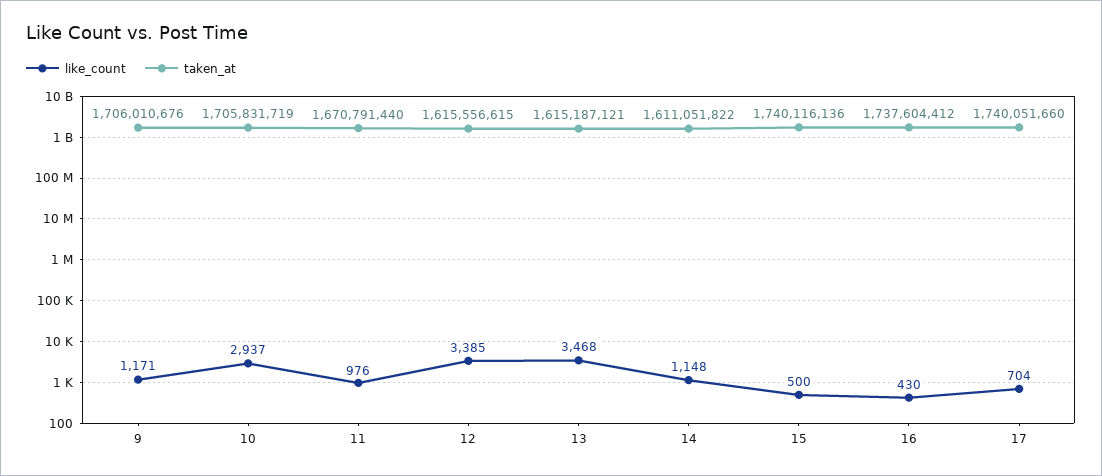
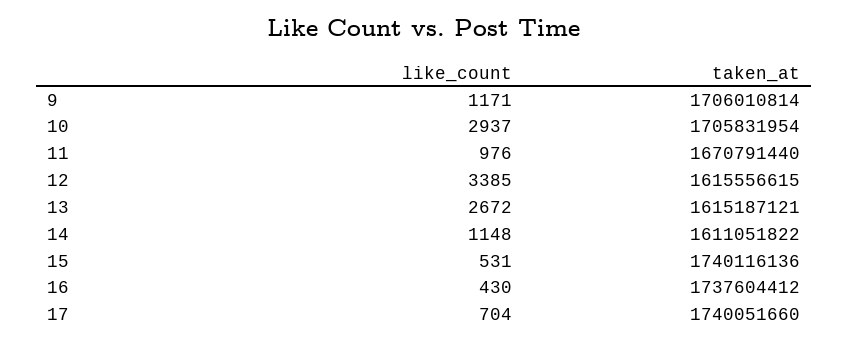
taken_at, 9: 1706010676 -> 1706010814
taken_at, 10: 1705831719 -> 1705831954
like_count, 13: 3468 -> 2672
like_count, 15: 500 -> 531

